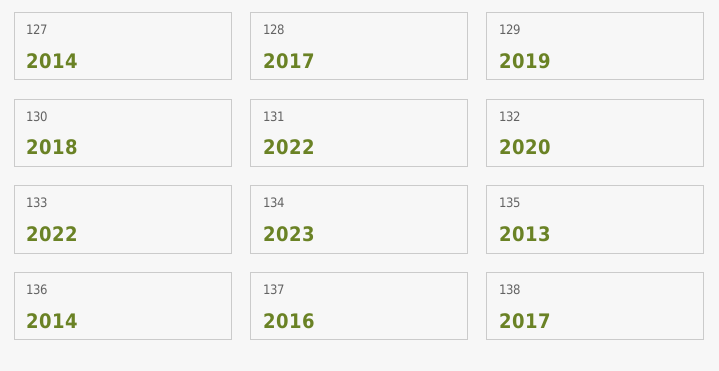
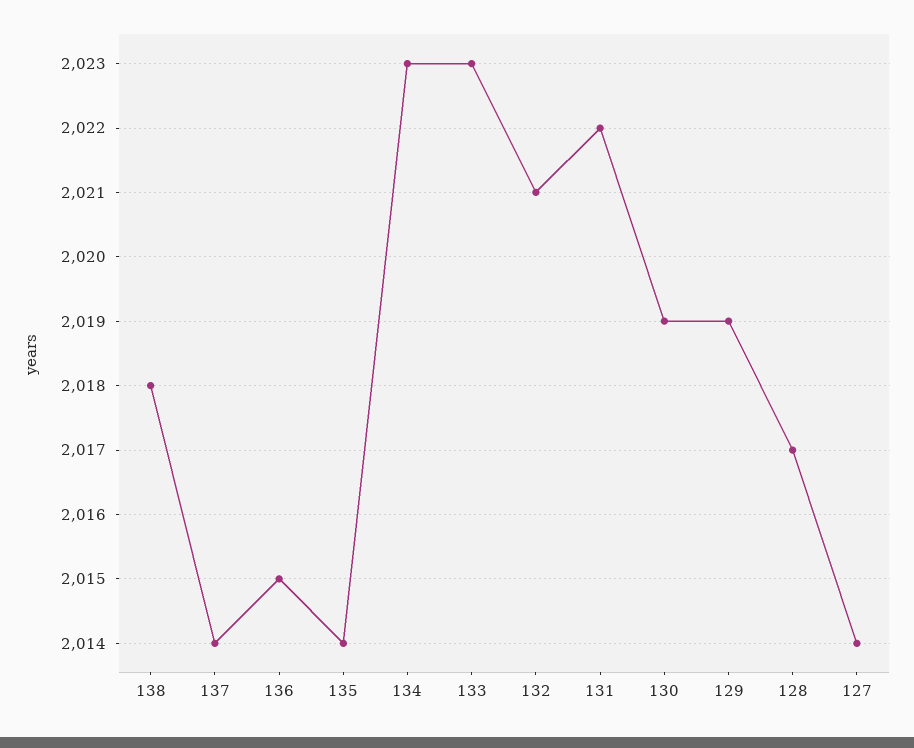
130: 2018 -> 2019
132: 2020 -> 2021
133: 2022 -> 2023
135: 2013 -> 2014
136: 2014 -> 2015
137: 2016 -> 2014
138: 2017 -> 2018

